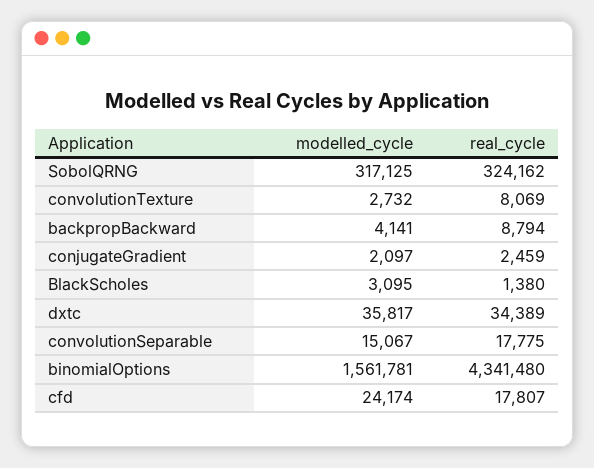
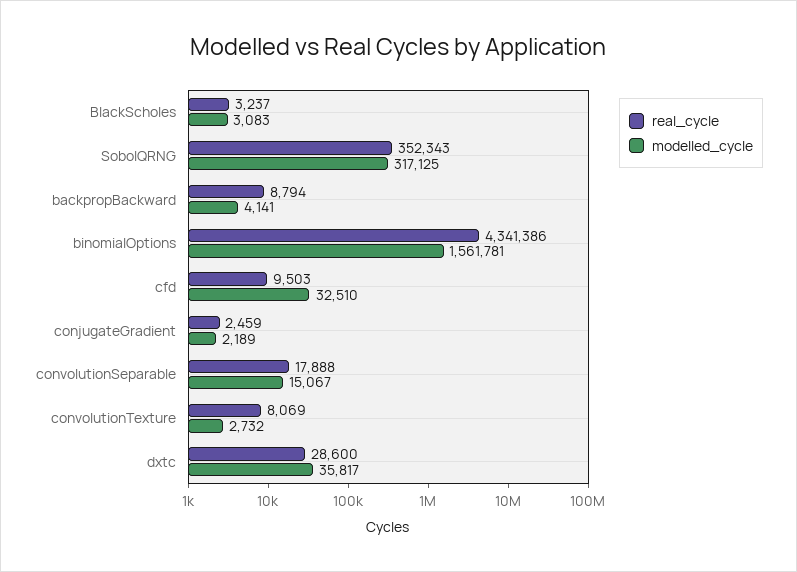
real_cycle, SobolQRNG: 324162 -> 352343
modelled_cycle, conjugateGradient: 2097 -> 2189
modelled_cycle, BlackScholes: 3095 -> 3083
real_cycle, BlackScholes: 1380 -> 3237
real_cycle, dxtc: 34389 -> 28600
real_cycle, convolutionSeparable: 17775 -> 17888
real_cycle, binomialOptions: 4341480 -> 4341386
modelled_cycle, cfd: 24174 -> 32510
real_cycle, cfd: 17807 -> 9503

